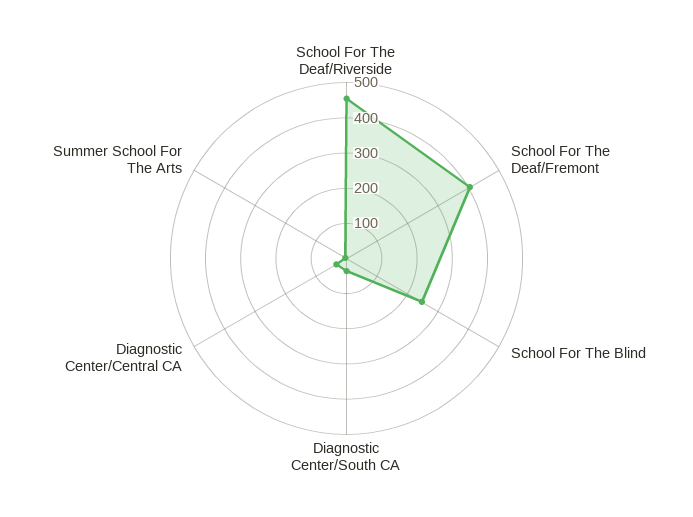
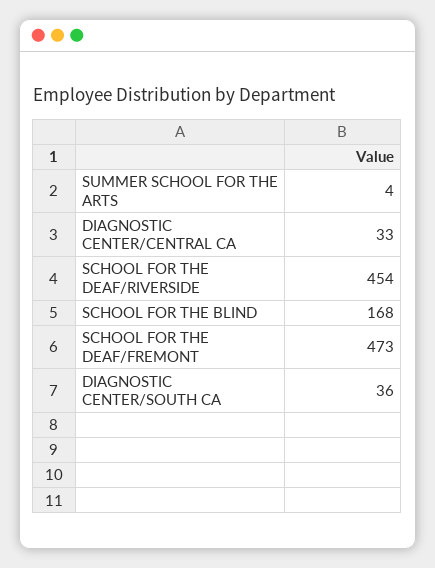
School For The Deaf/Fremont: 400 -> 473
School For The Blind: 250 -> 168

